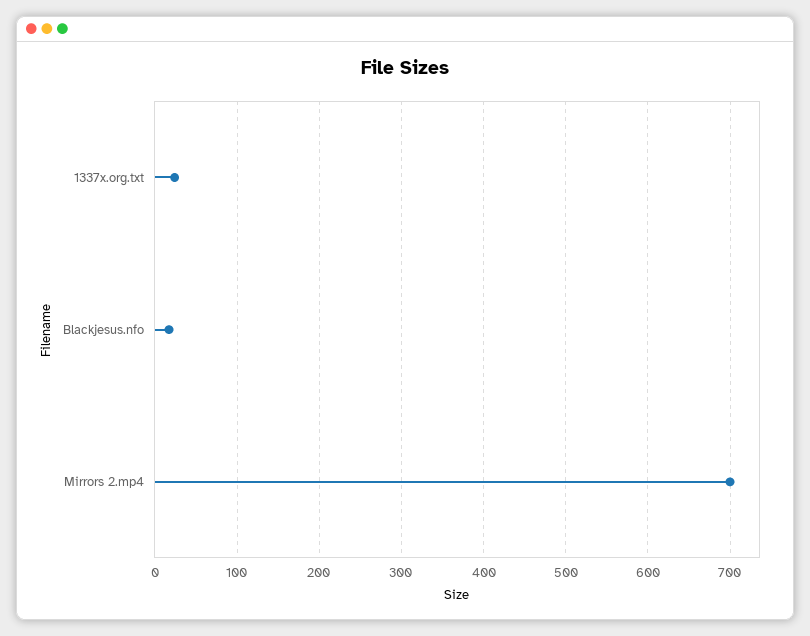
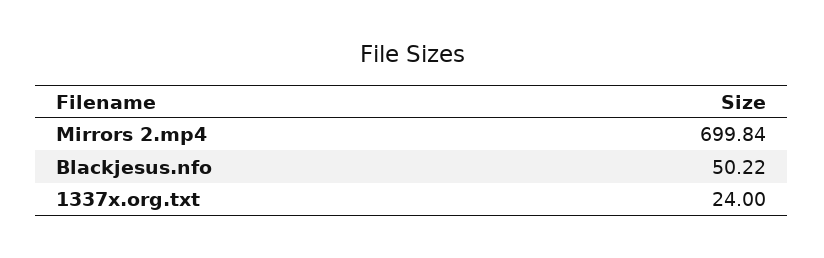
Blackjesus.nfo: 20 -> 50.22

